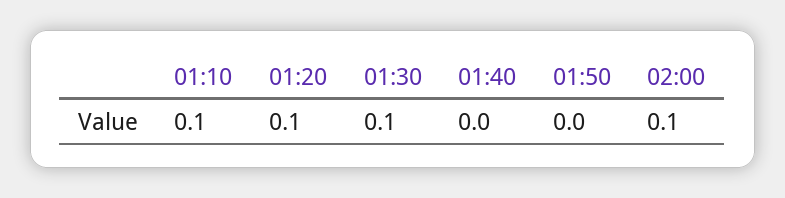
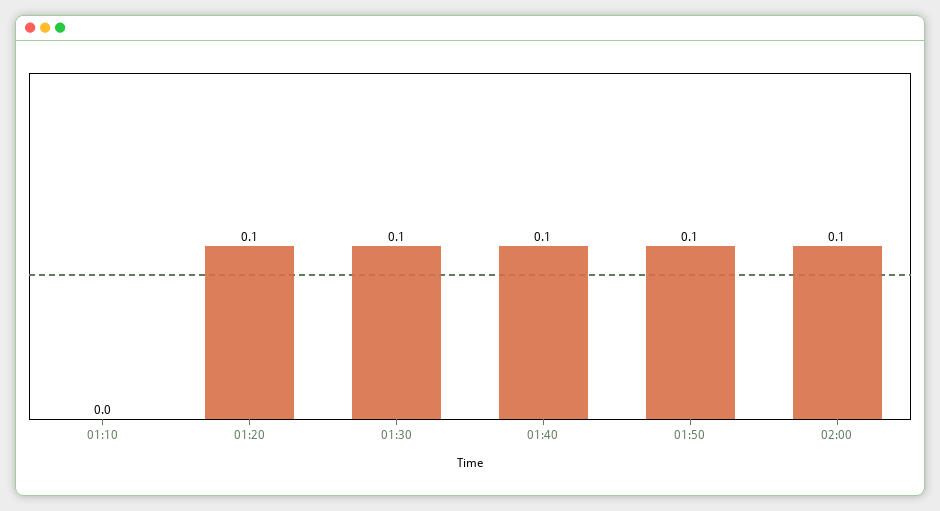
01:10: 0.1 -> 0
01:40: 0 -> 0.1
01:50: 0 -> 0.1

